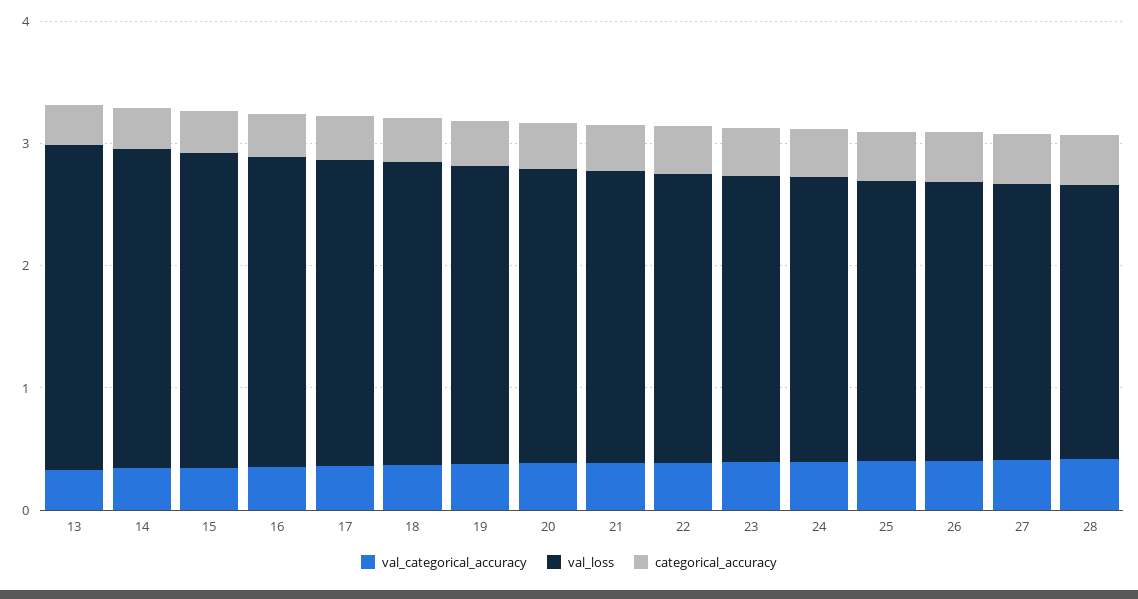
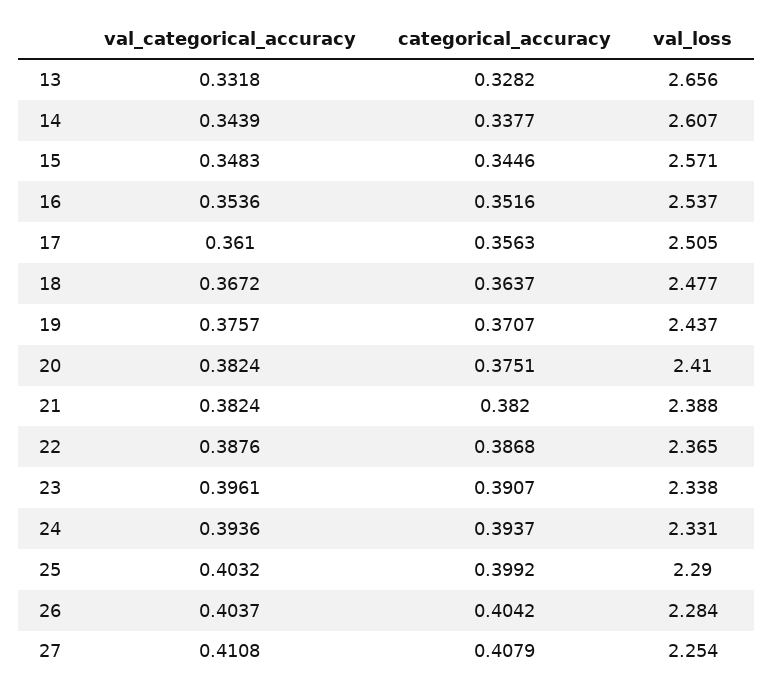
val_categorical_accuracy, 28: 0.4 -> none
val_loss, 28: 2.2 -> none
categorical_accuracy, 28: 0.4 -> none

